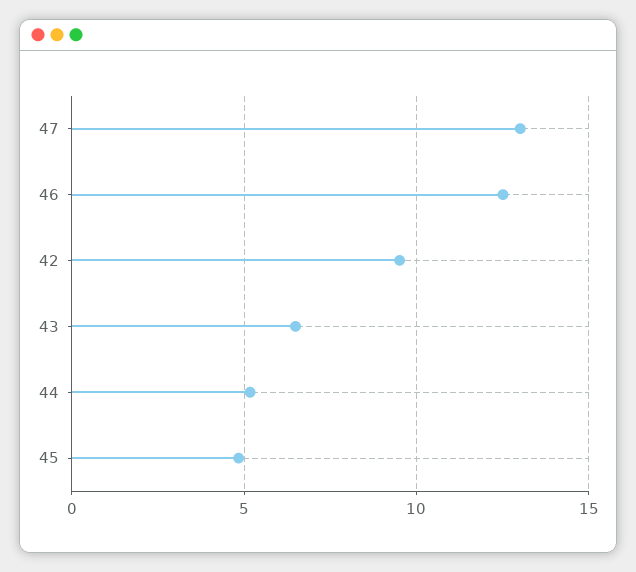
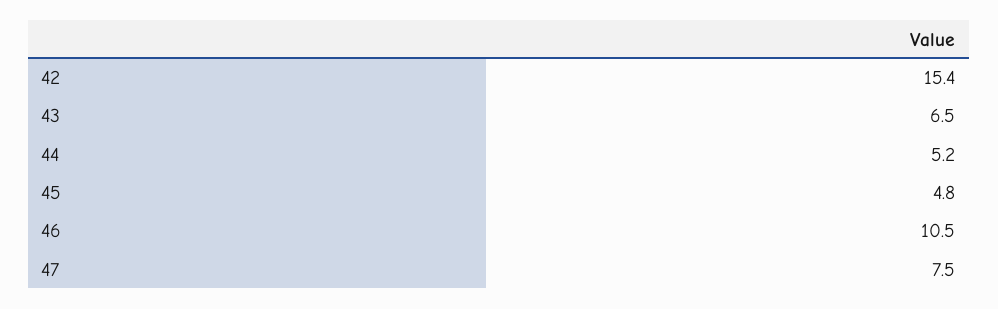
47: 13 -> 7.5
46: 12.5 -> 10.5
42: 9.5 -> 15.4

